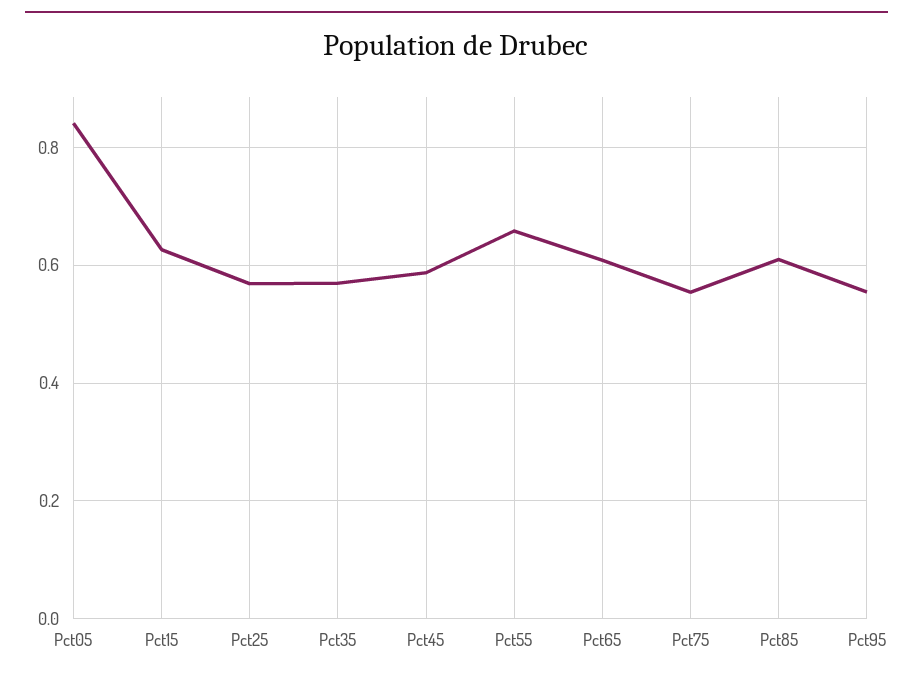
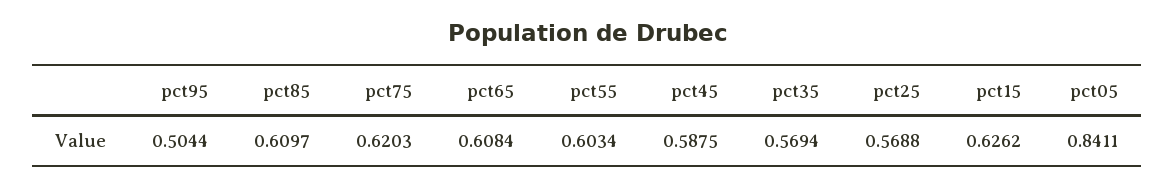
Pct55: 0.66 -> 0.6034
Pct75: 0.56 -> 0.6203
Pct95: 0.56 -> 0.5044

